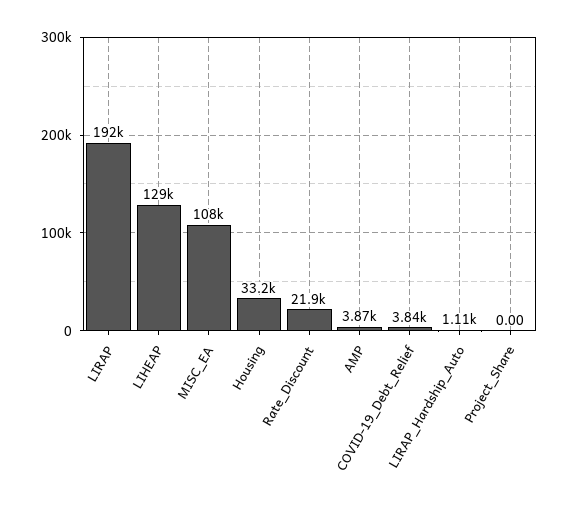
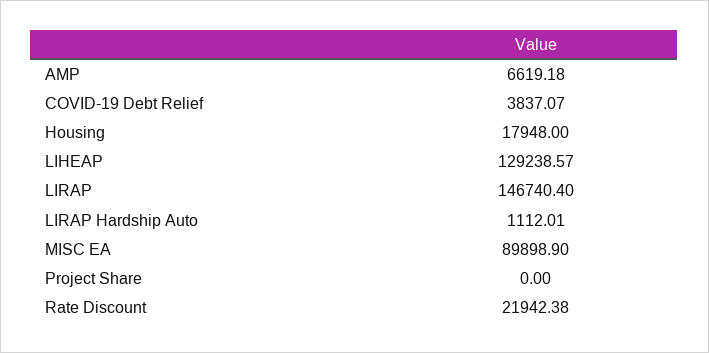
LIRAP: 192000 -> 146740.4
MISC_EA: 108000 -> 89898.9
Housing: 33200 -> 17948
AMP: 3870 -> 6619.18

